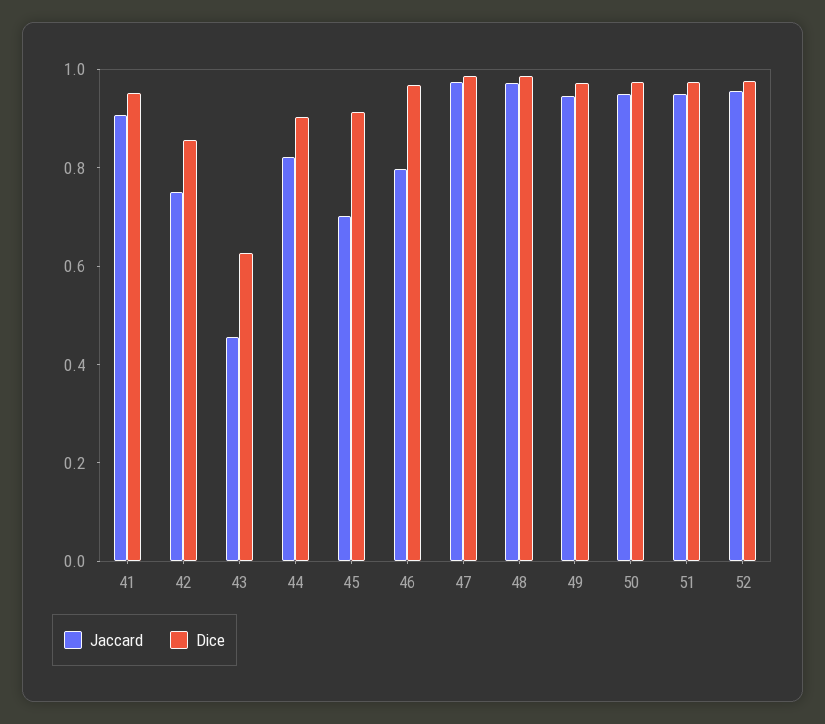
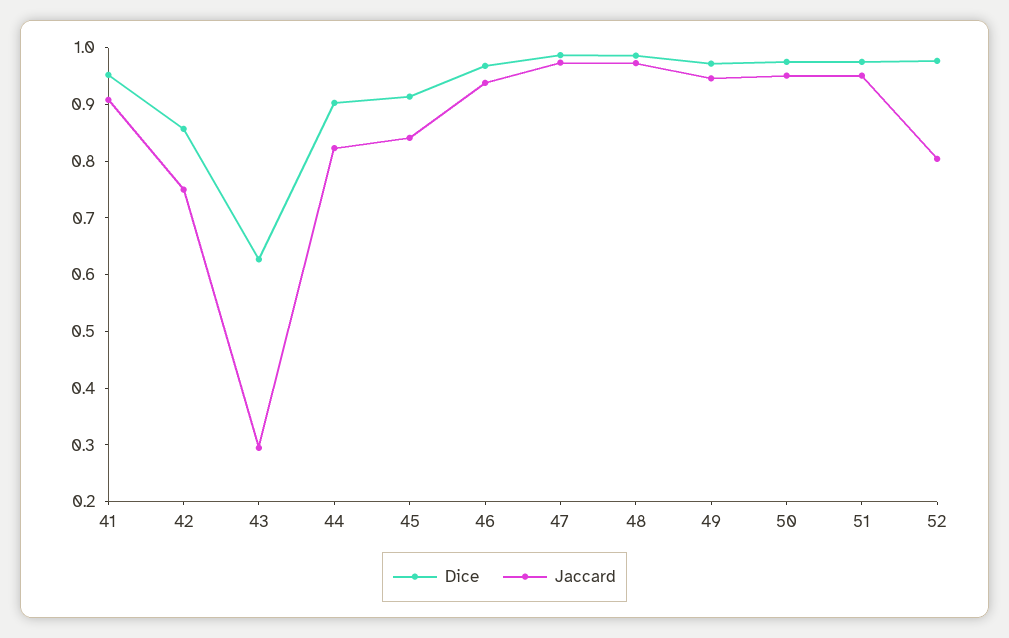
Jaccard, 43: 0.45 -> 0.3
Jaccard, 45: 0.7 -> 0.84
Jaccard, 46: 0.8 -> 0.94
Jaccard, 52: 0.95 -> 0.8

